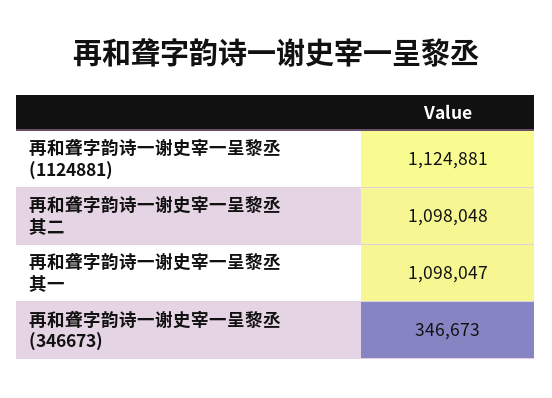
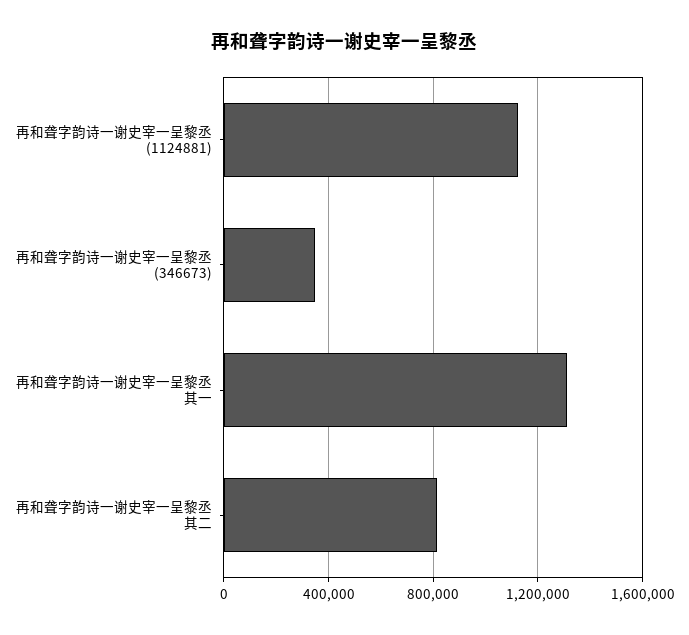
再和聋字韵诗一谢史宰一呈黎丞 其二: 1098048 -> 800000
再和聋字韵诗一谢史宰一呈黎丞 其一: 1098047 -> 1300000

